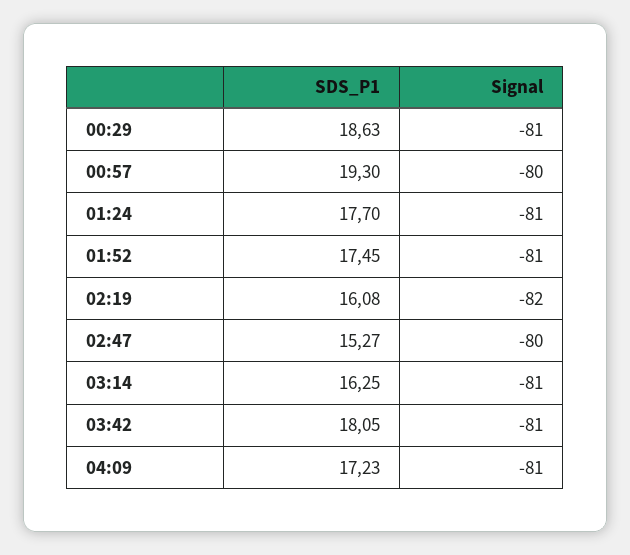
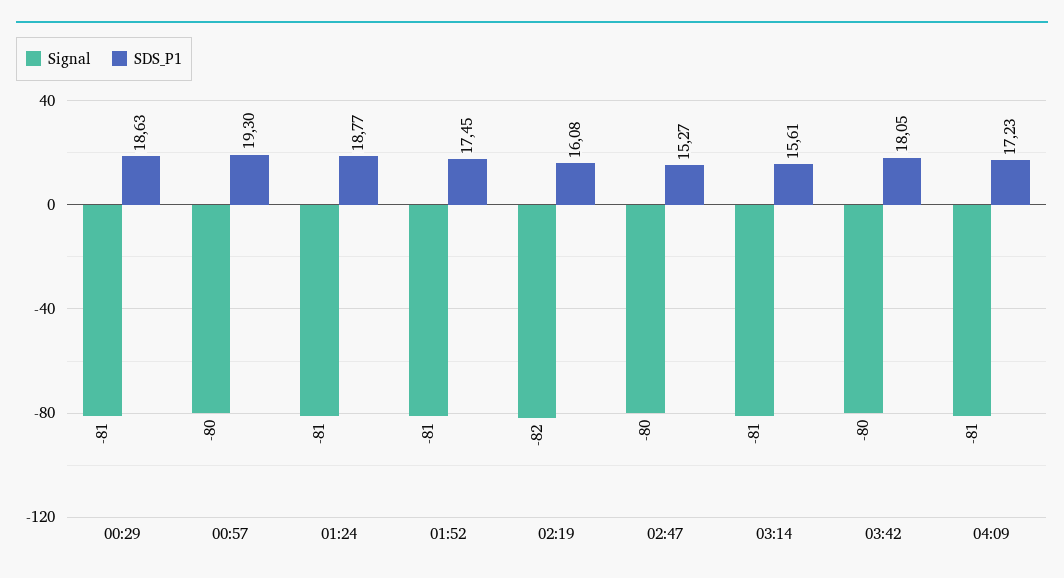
SDS_P1, 01:24: 17.7 -> 18.77
SDS_P1, 03:14: 16.25 -> 15.61
Signal, 03:42: -81 -> -80

